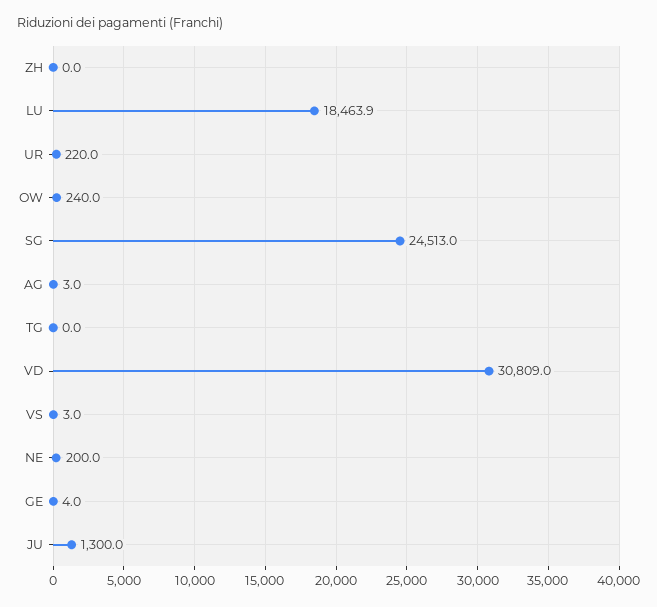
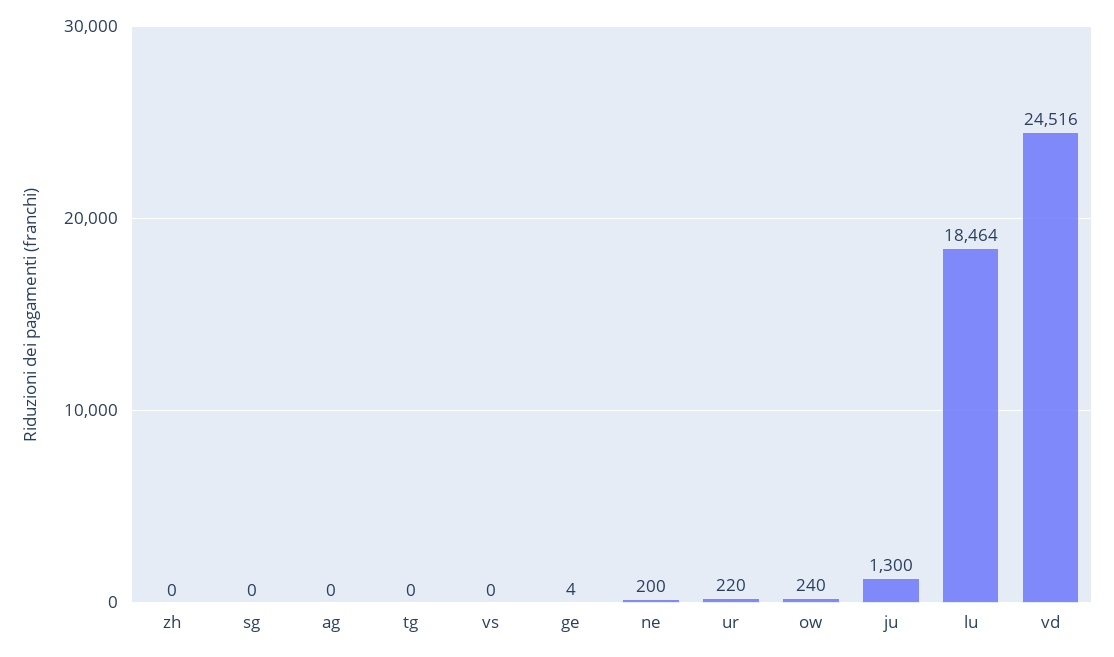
SG: 24513 -> 0
AG: 3 -> 0
VD: 30809 -> 24516
VS: 3 -> 0

